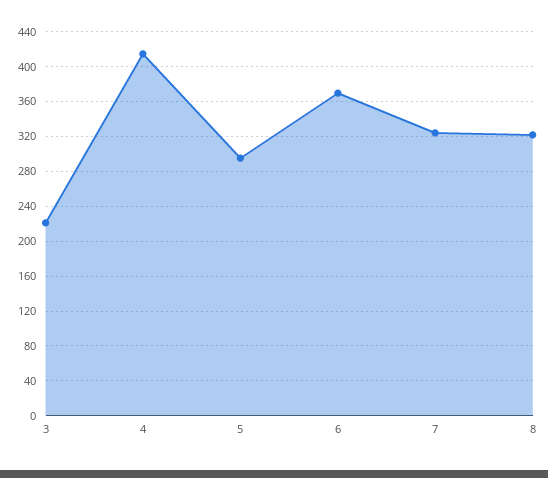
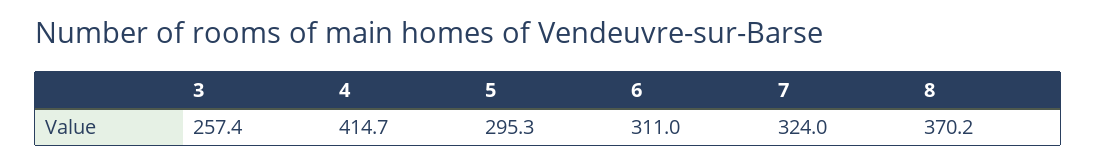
3: 220 -> 257.4
6: 370 -> 311
8: 320 -> 370.2

